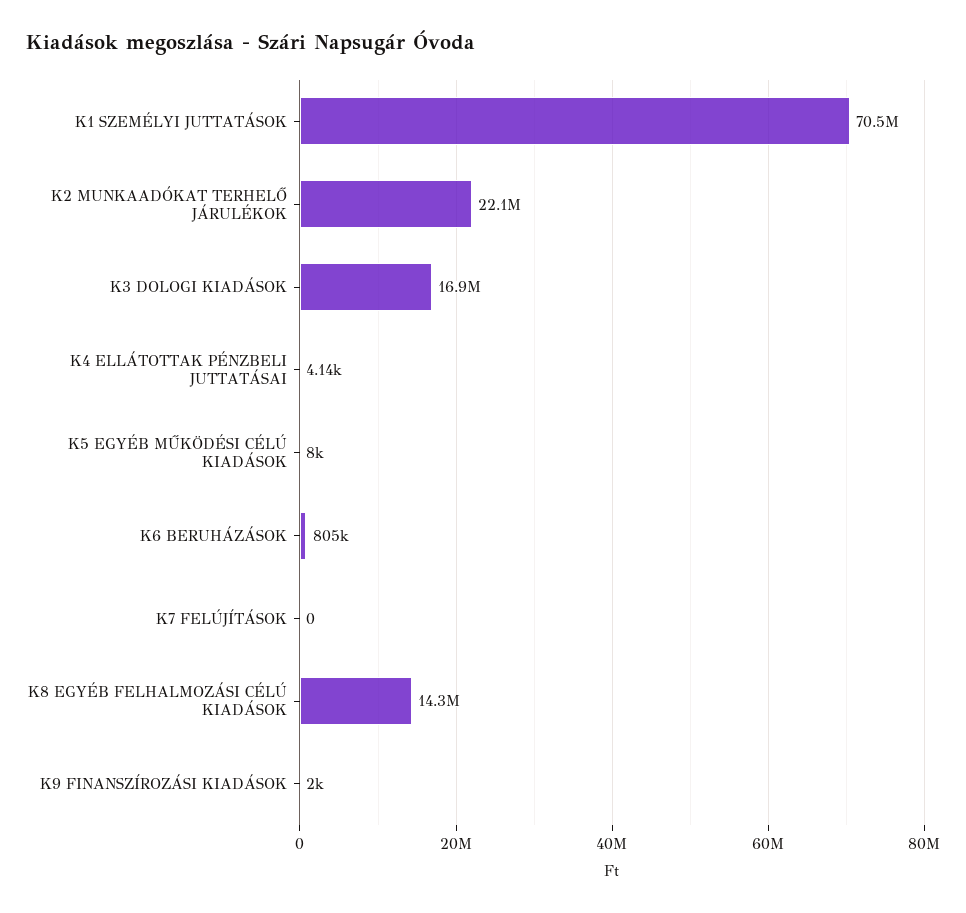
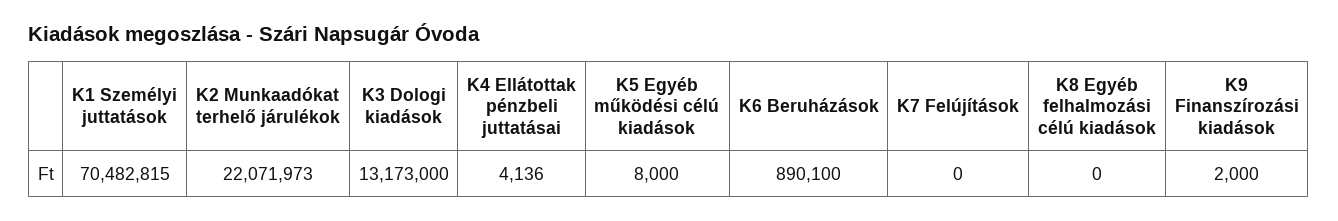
K3 DOLOGI KIADÁSOK: 16900000 -> 13173000
K6 BERUHÁZÁSOK: 805000 -> 890100
K8 EGYÉB FELHALMOZÁSI CÉLÚ KIADÁSOK: 14300000 -> 0

